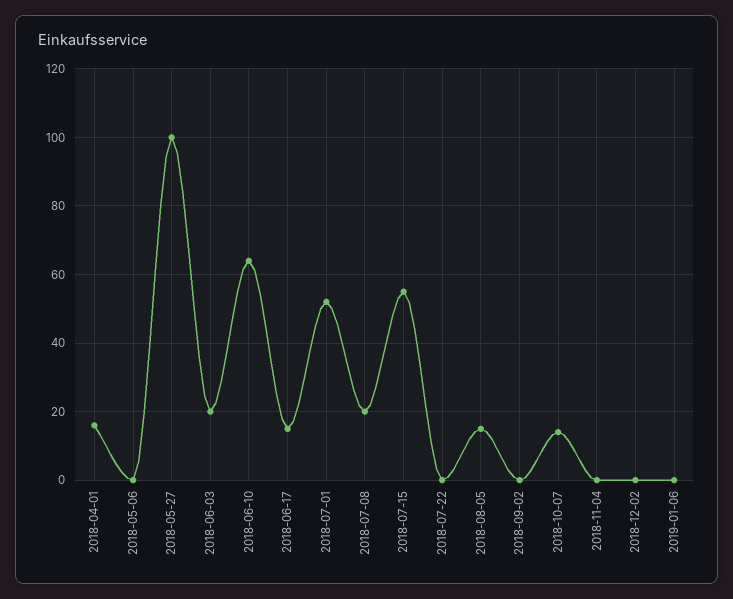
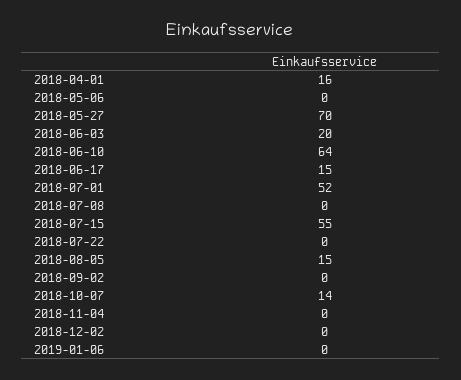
2018-05-27: 100 -> 70
2018-07-08: 20 -> 0

